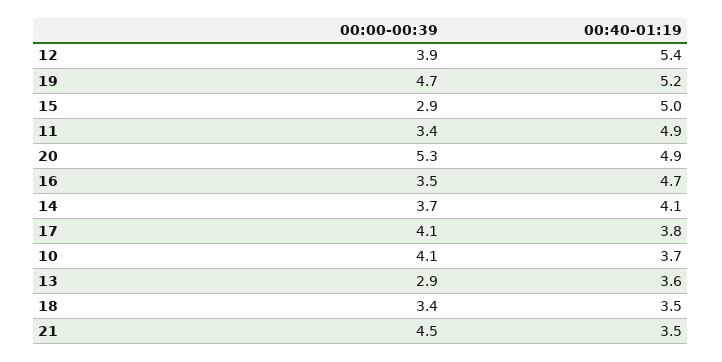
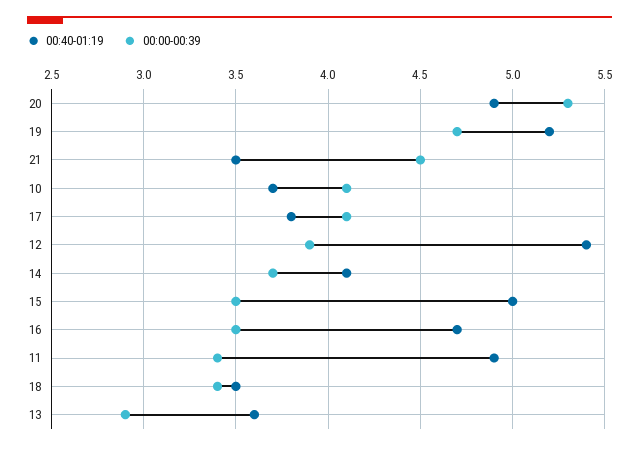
00:00-00:39, 15: 2.9 -> 3.5

